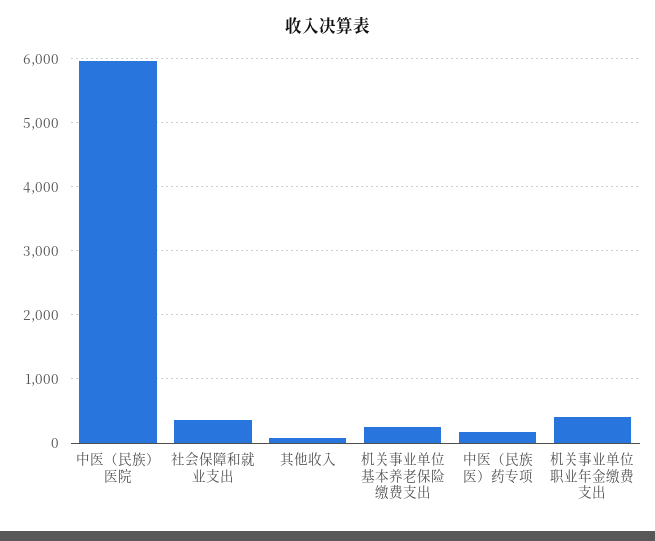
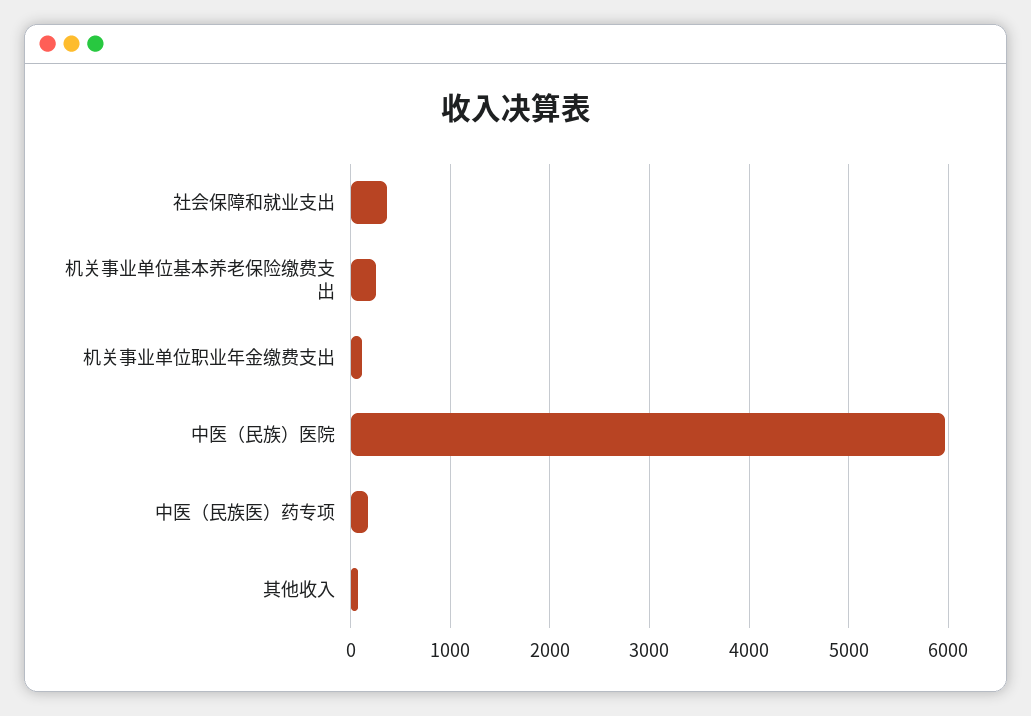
机关事业单位职业年金缴费支出: 400 -> 100

